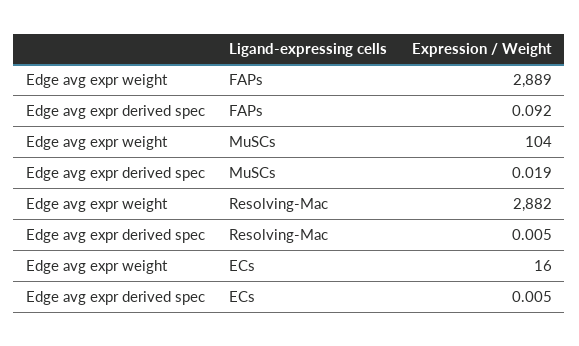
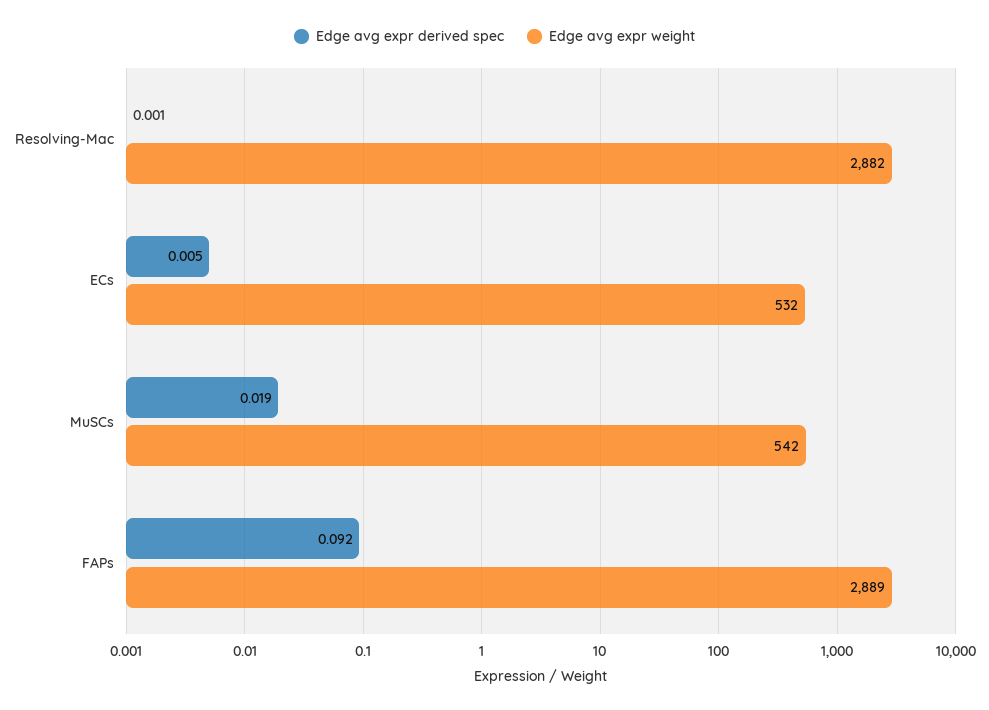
Edge avg expr weight, MuSCs: 104 -> 542
Edge avg expr derived spec, Resolving-Mac: 0.005 -> 0.001
Edge avg expr weight, ECs: 16 -> 532

